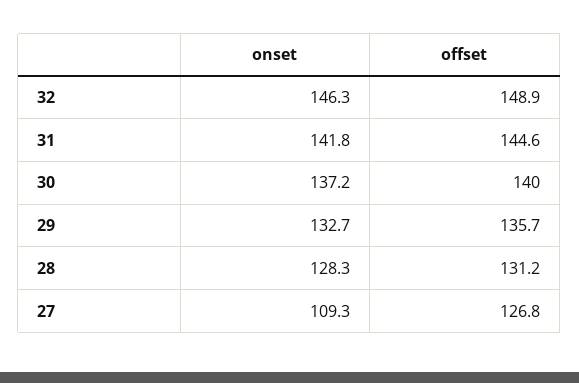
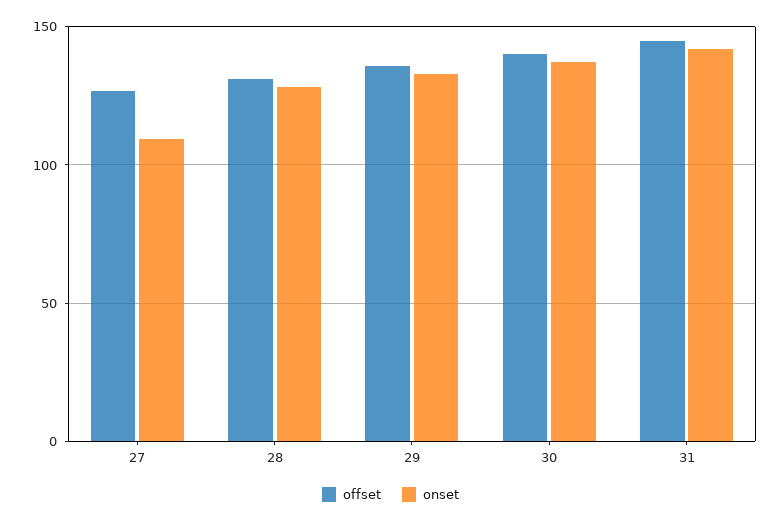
onset, 32: 146.3 -> none
offset, 32: 148.9 -> none

